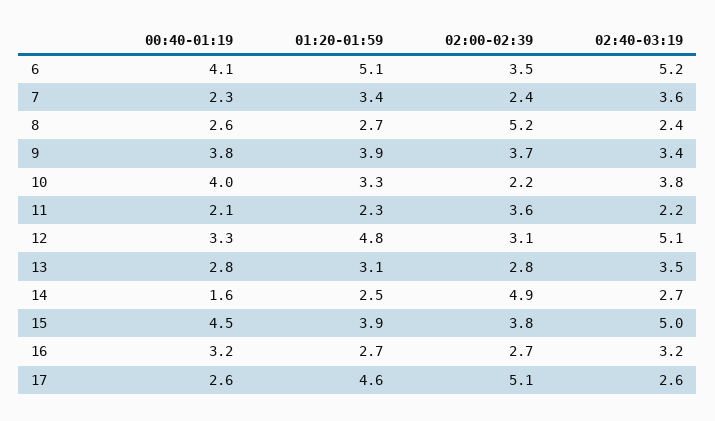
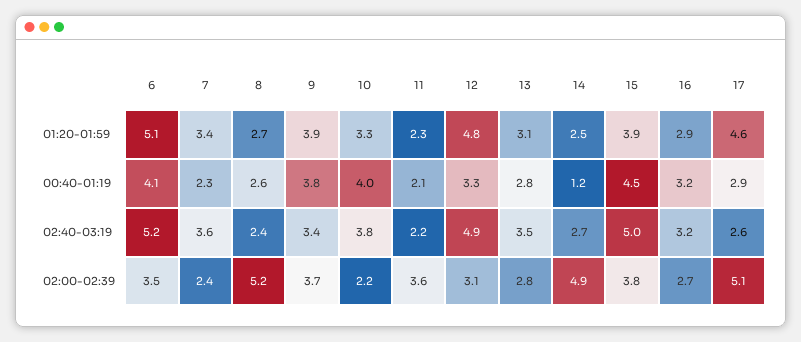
02:40-03:19, 12: 5.1 -> 4.9
00:40-01:19, 14: 1.6 -> 1.2
01:20-01:59, 16: 2.7 -> 2.9
00:40-01:19, 17: 2.6 -> 2.9

